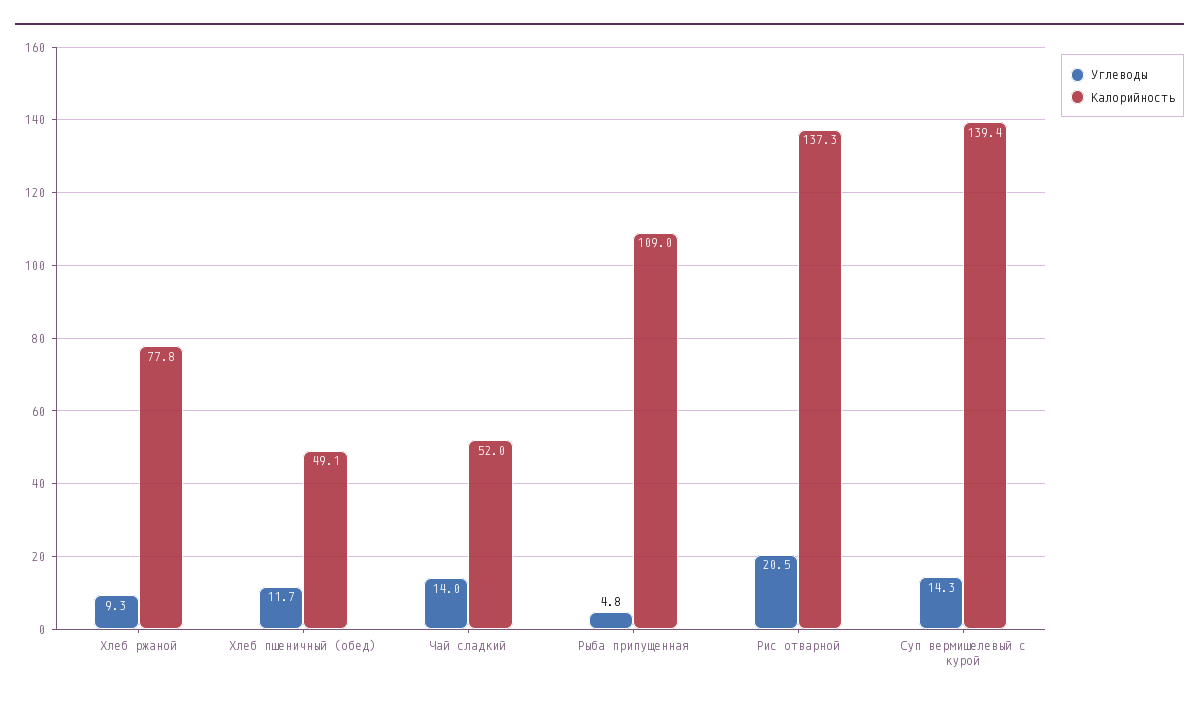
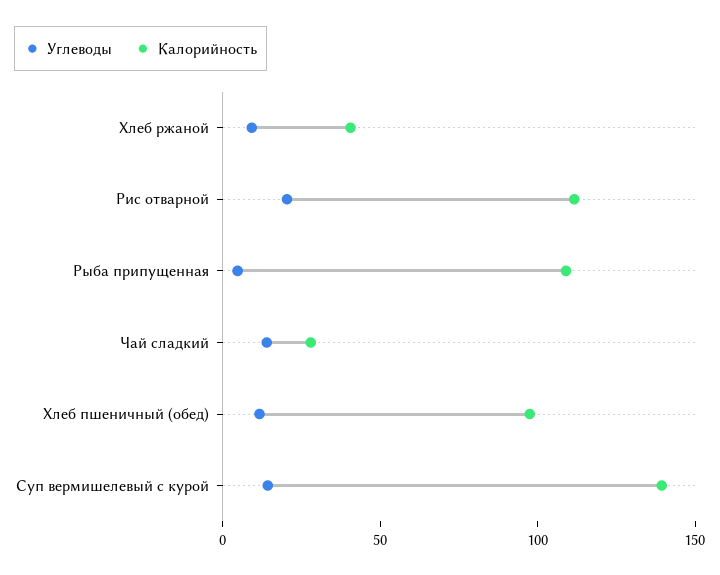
Калорийность, Хлеб ржаной: 77.8 -> 40
Калорийность, Хлеб пшеничный (обед): 49.1 -> 100
Калорийность, Чай сладкий: 52 -> 30
Калорийность, Рис отварной: 137.3 -> 110

